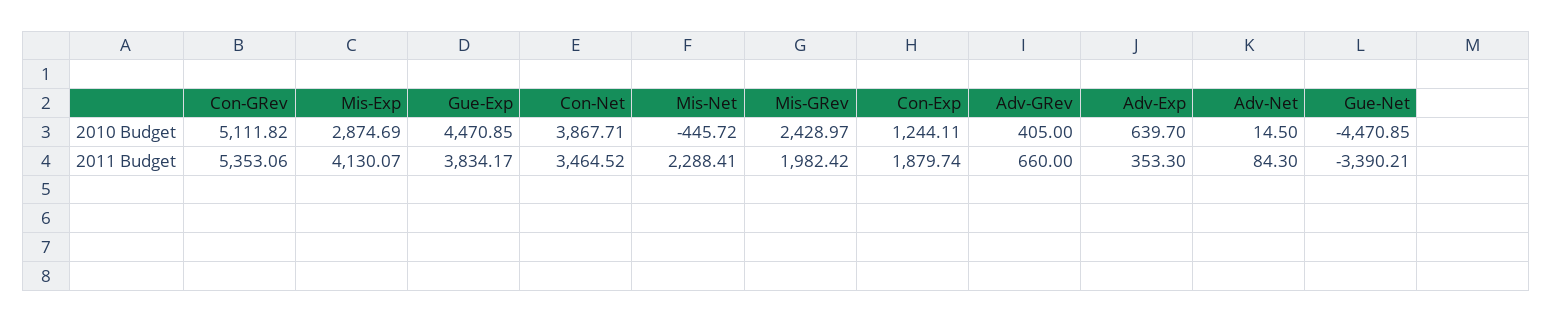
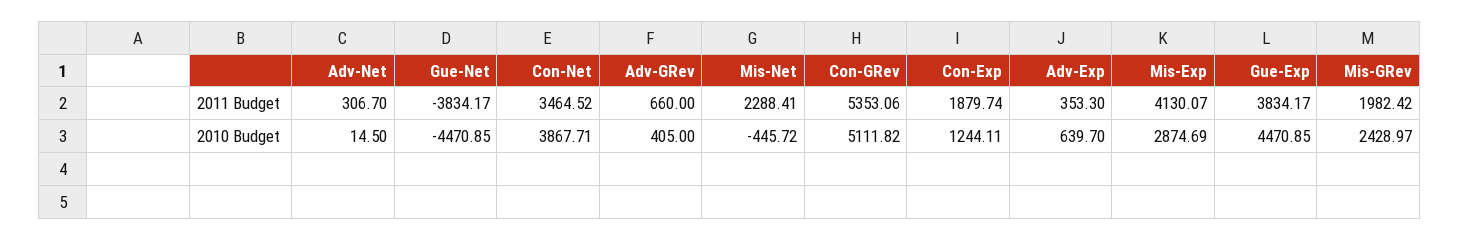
Adv-Net, 2011 Budget: 84.3 -> 306.7
Gue-Net, 2011 Budget: -3390.21 -> -3834.17

